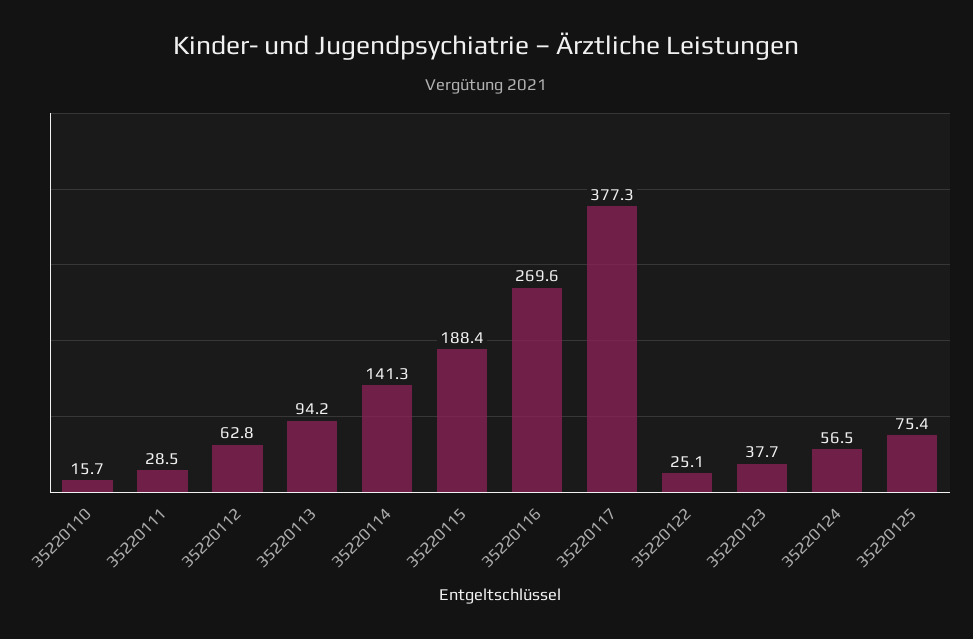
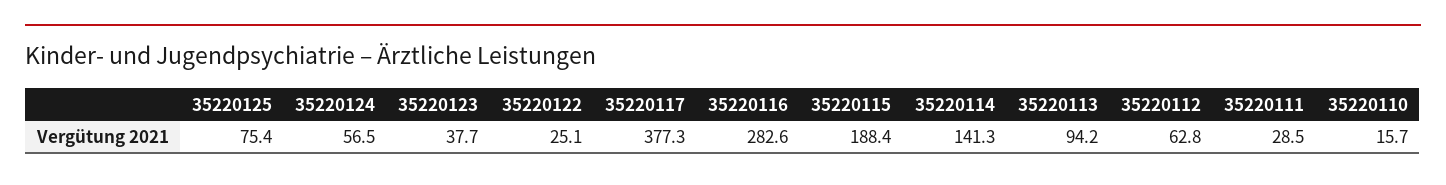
35220116: 269.6 -> 282.6

